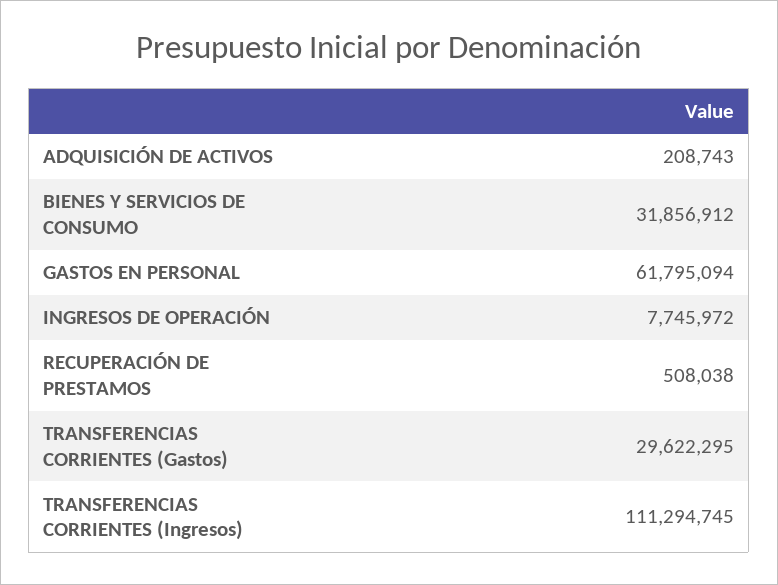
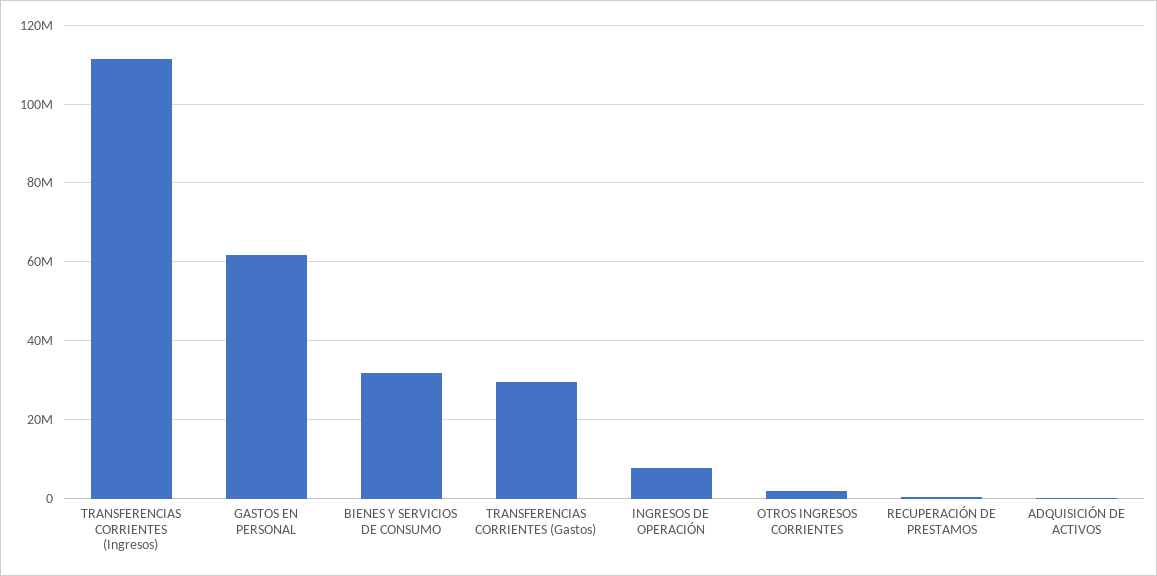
OTROS INGRESOS CORRIENTES: none -> 2000000

